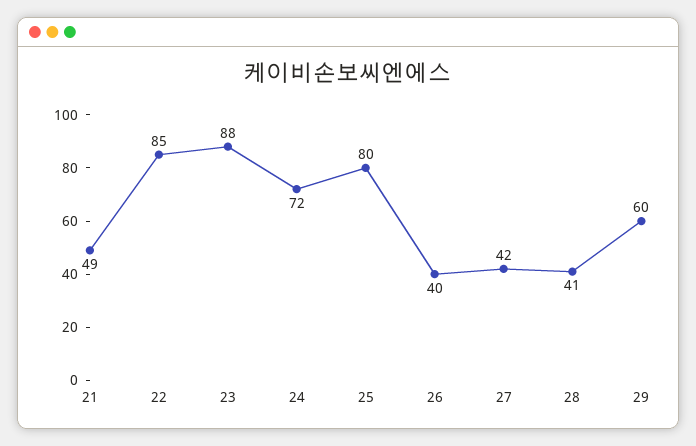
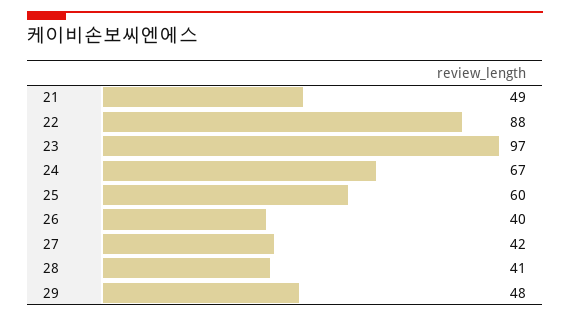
22: 85 -> 88
23: 88 -> 97
24: 72 -> 67
25: 80 -> 60
29: 60 -> 48

